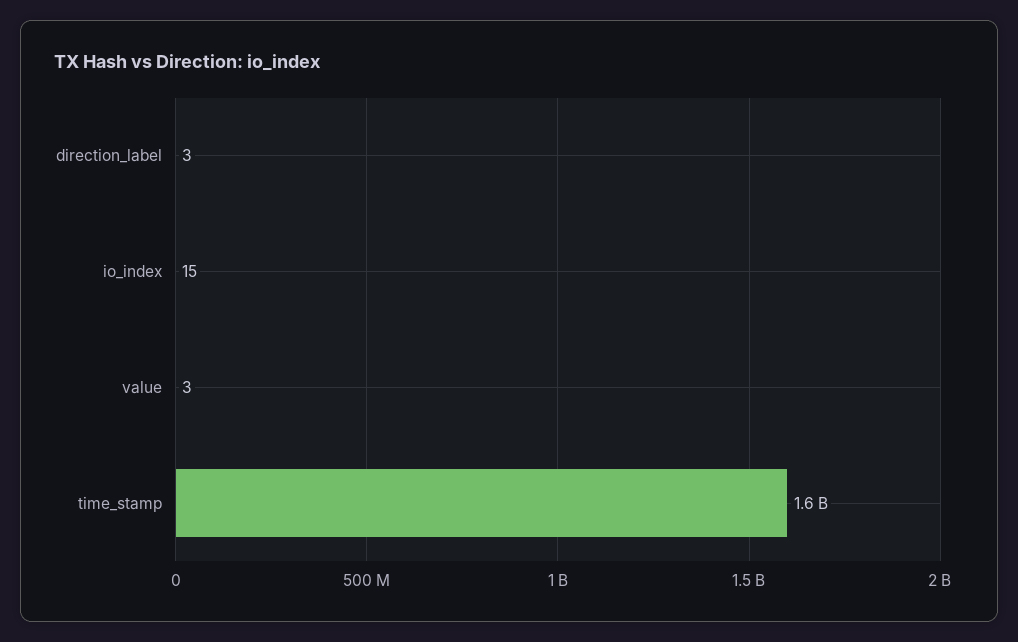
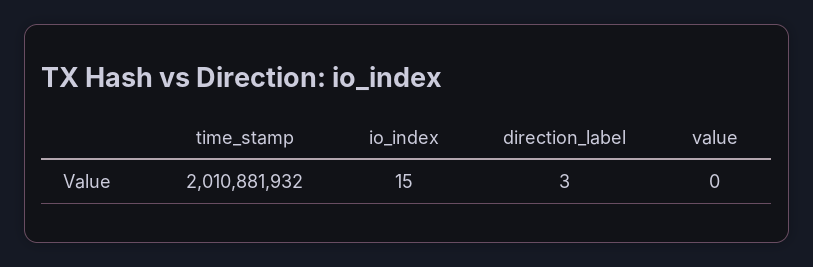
value: 3 -> 0
time_stamp: 1600000000 -> 2010881932

